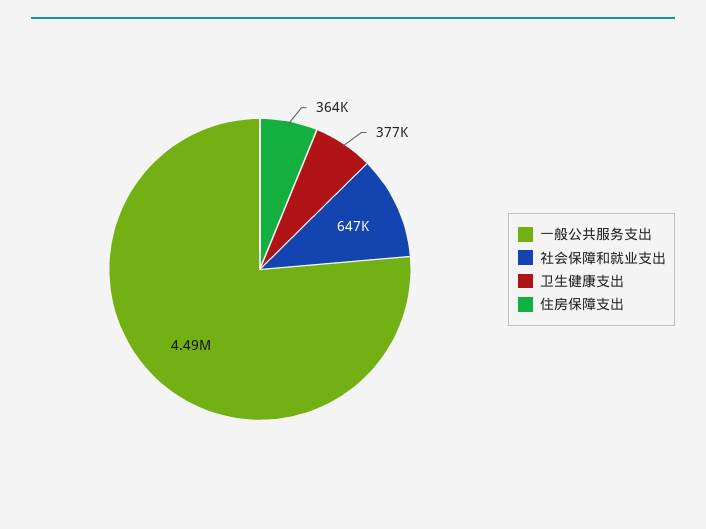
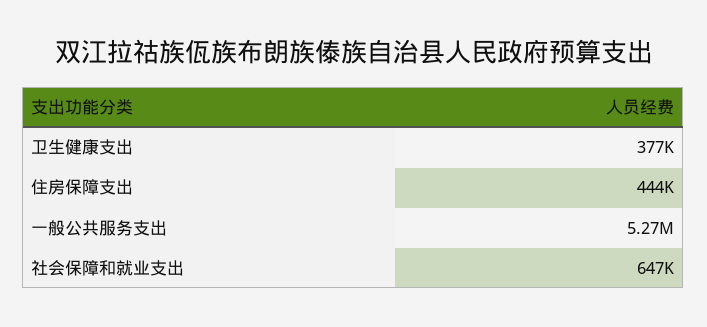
一般公共服务支出: 4490000 -> 5270000
住房保障支出: 364000 -> 444000

